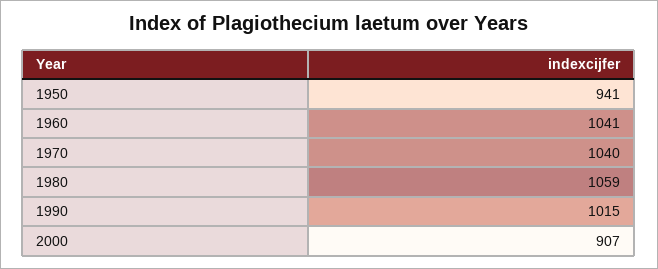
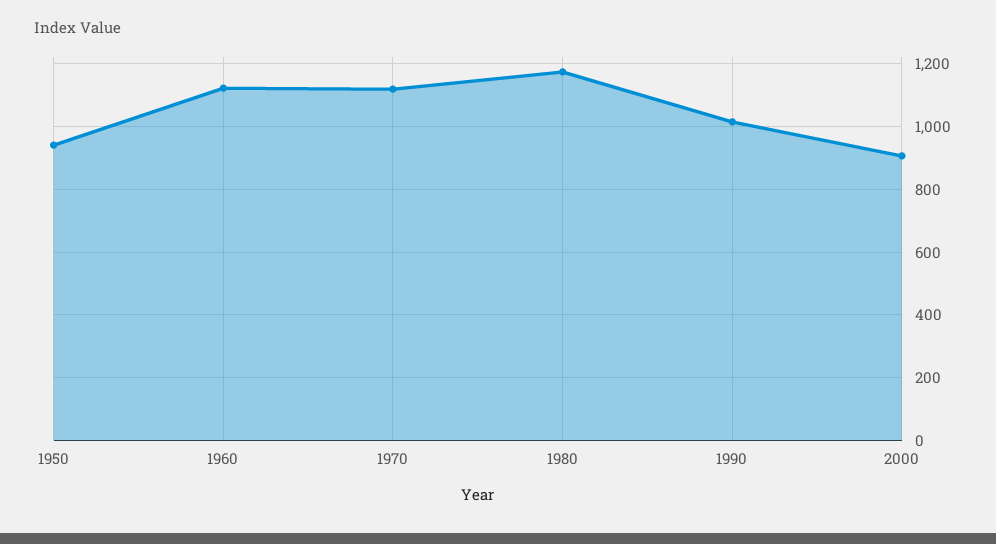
1960: 1041 -> 1120
1970: 1040 -> 1120
1980: 1059 -> 1180

